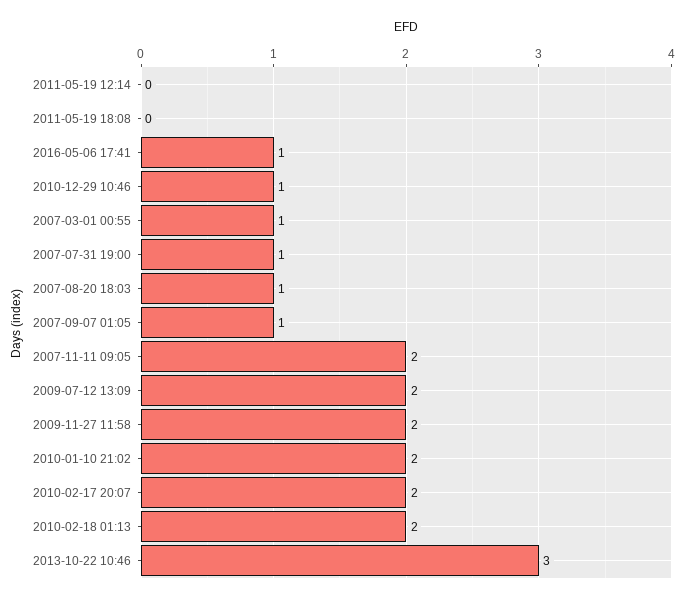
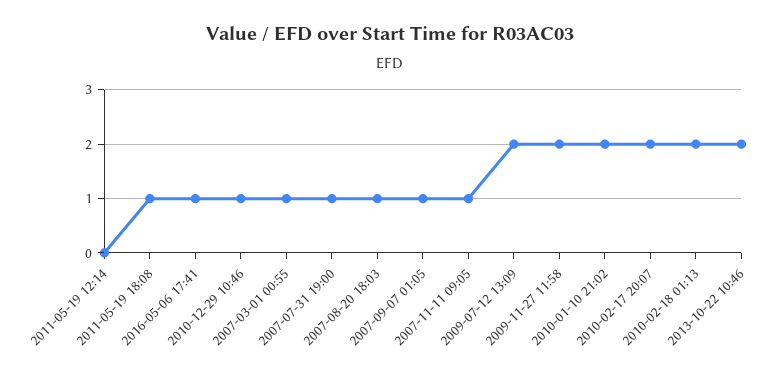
2011-05-19 18:08: 0 -> 1
2007-11-11 09:05: 2 -> 1
2013-10-22 10:46: 3 -> 2

